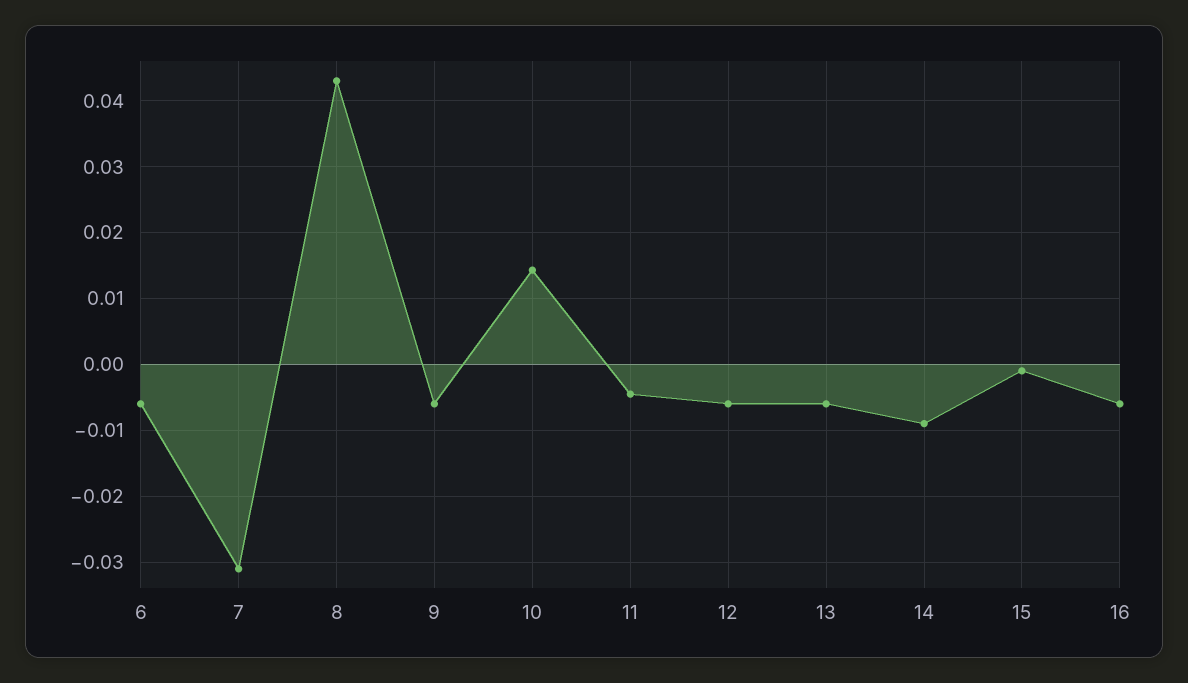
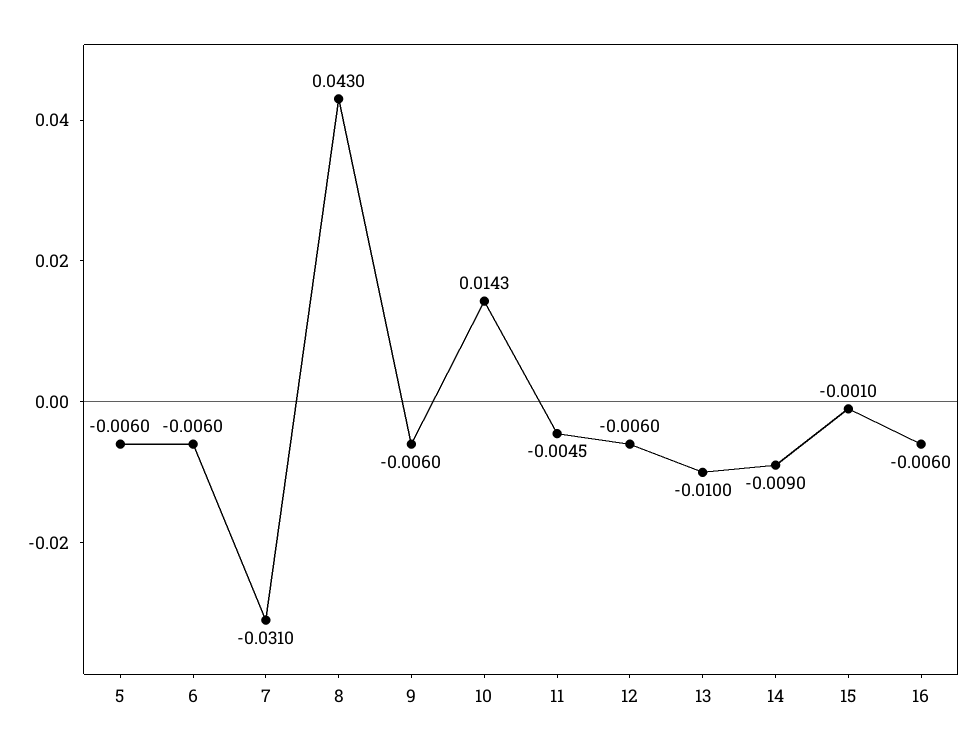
13: -0.006 -> -0.01
5: none -> -0.006

